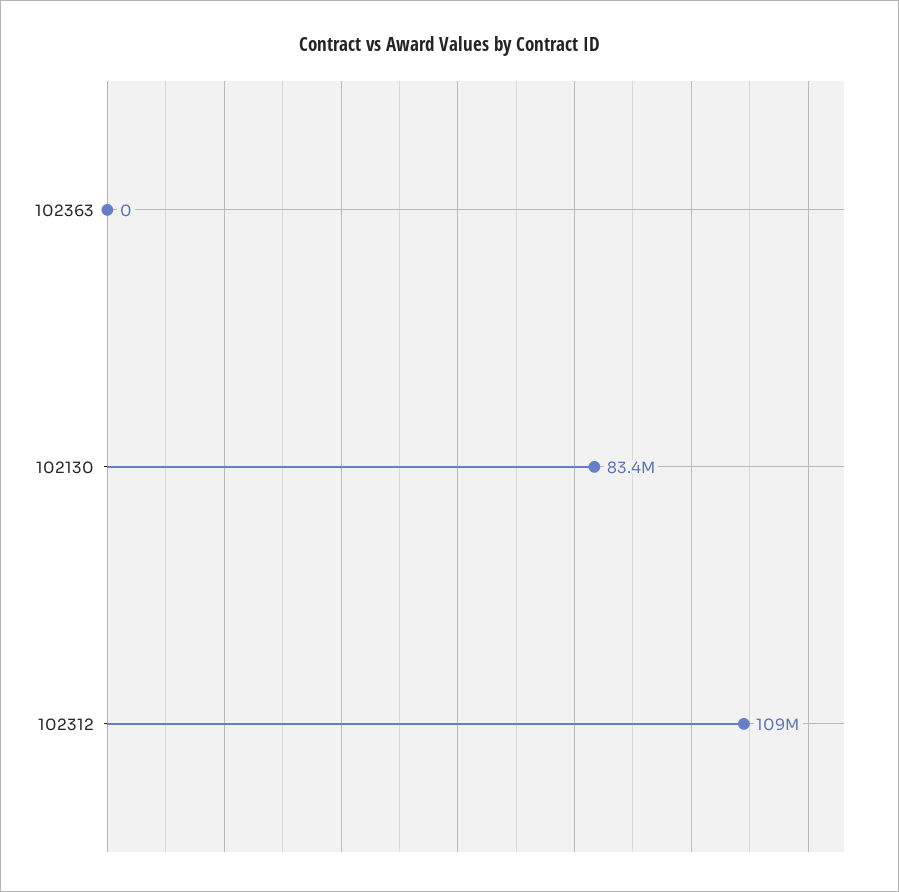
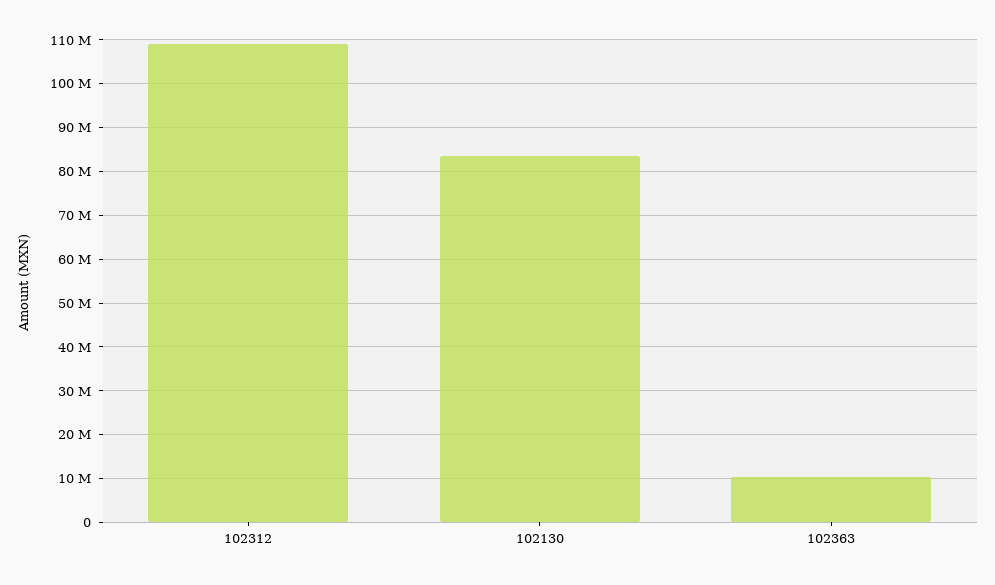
102363: 0 -> 10000000

